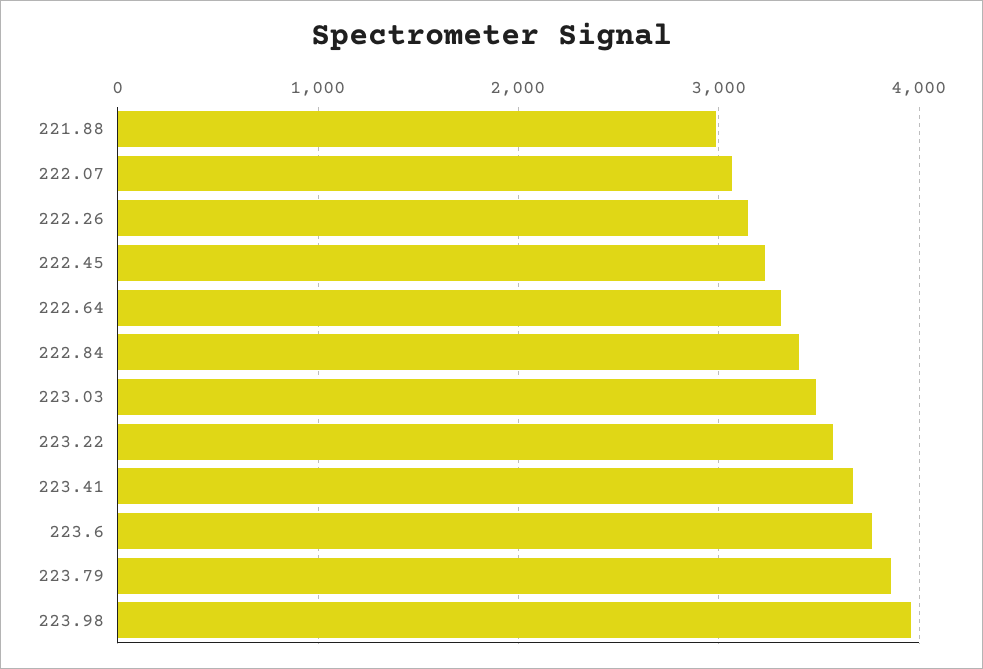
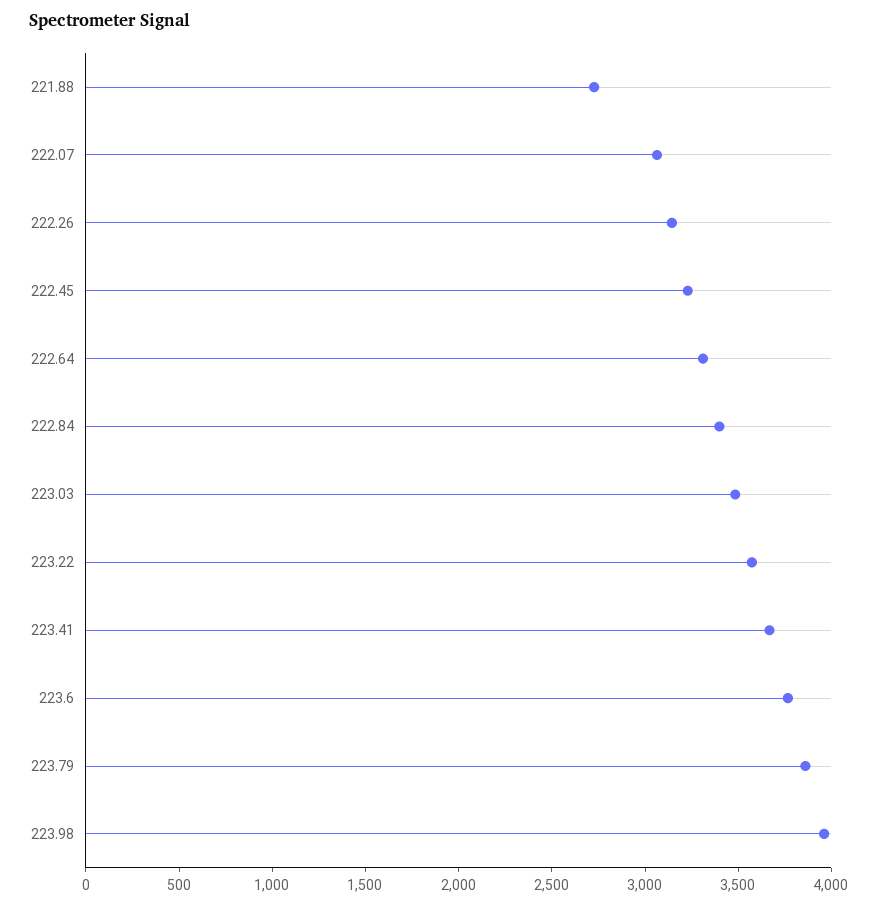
221.88: 3000 -> 2700

